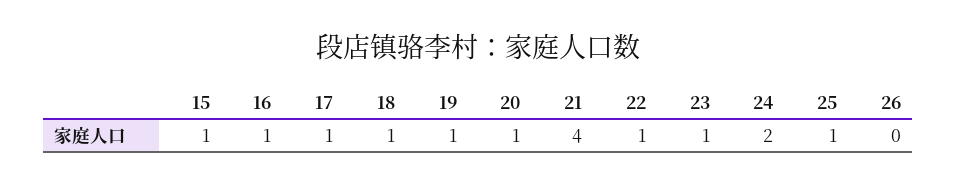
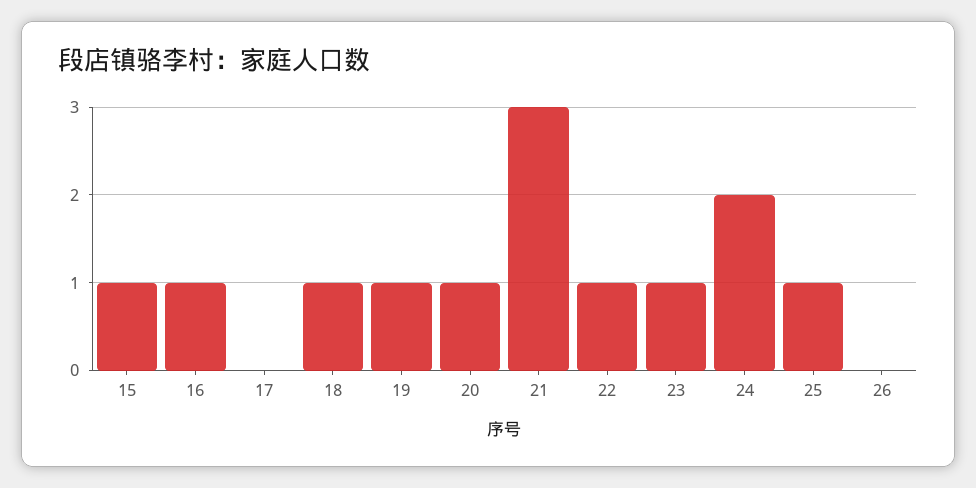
17: 1 -> 0
21: 4 -> 3

